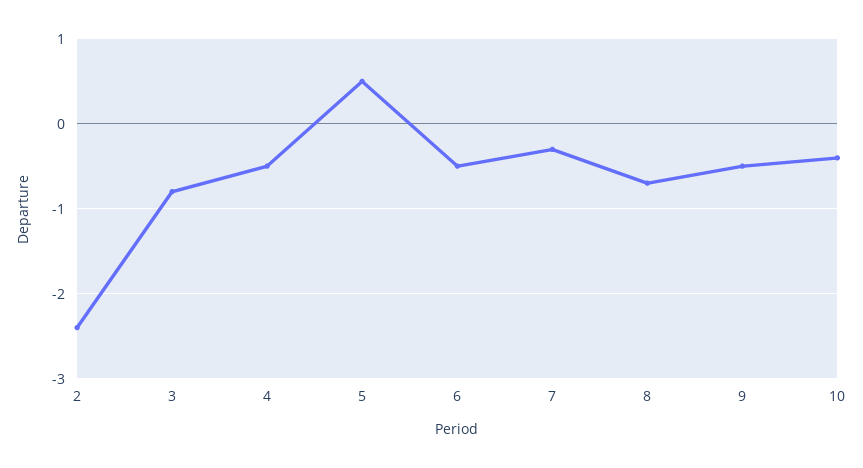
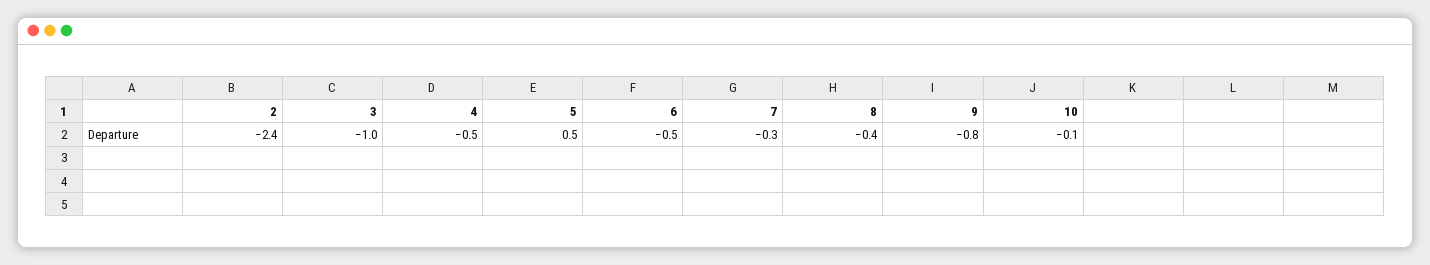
3: -0.8 -> -1
8: -0.7 -> -0.4
9: -0.5 -> -0.8
10: -0.4 -> -0.1

